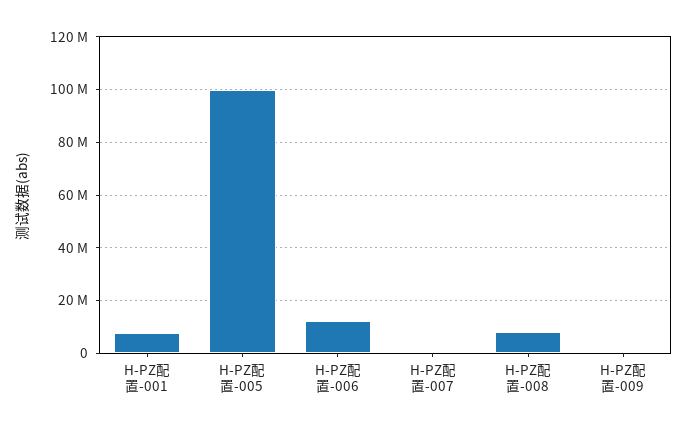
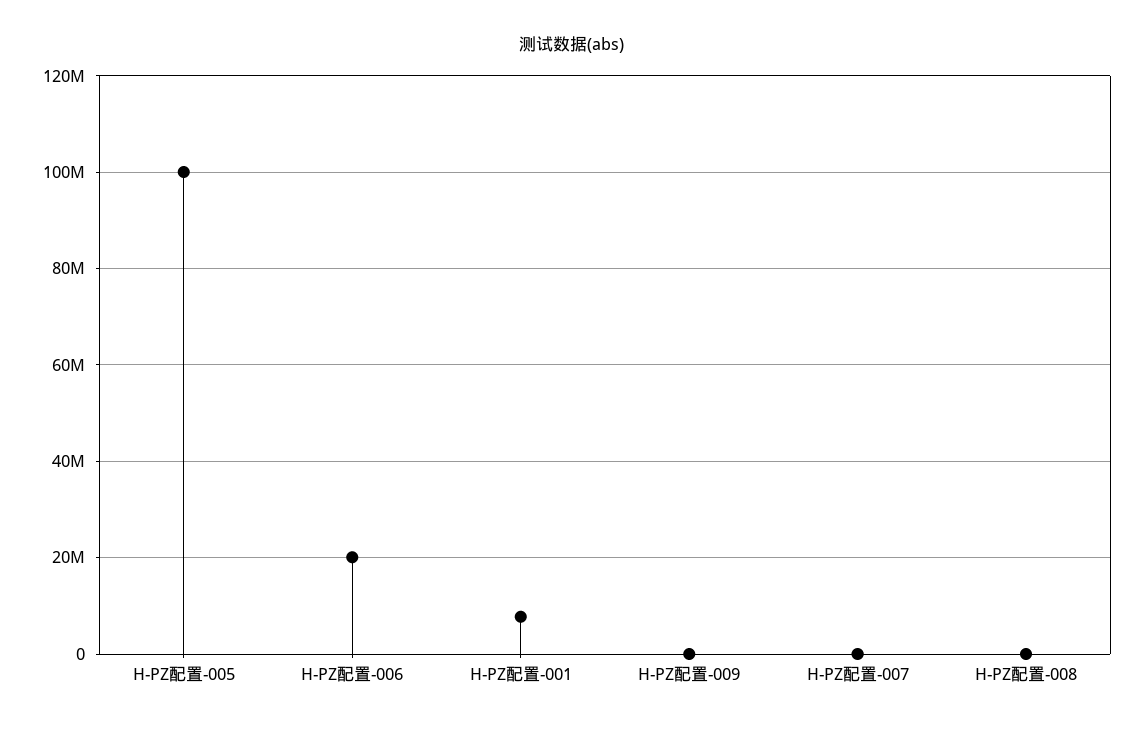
H-PZ配置-006: 12500000 -> 20000000
H-PZ配置-008: 7500000 -> 0

